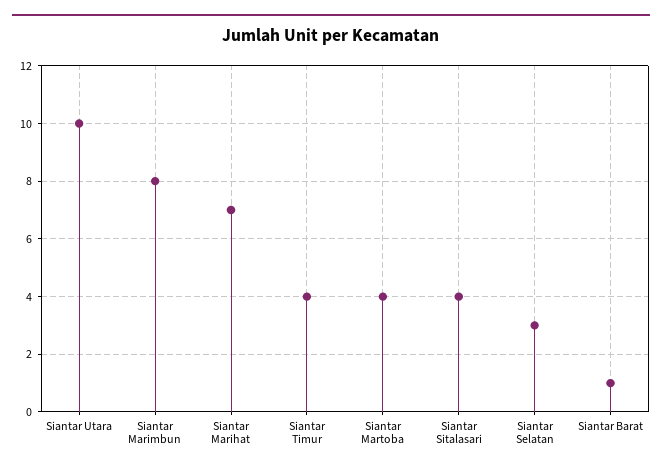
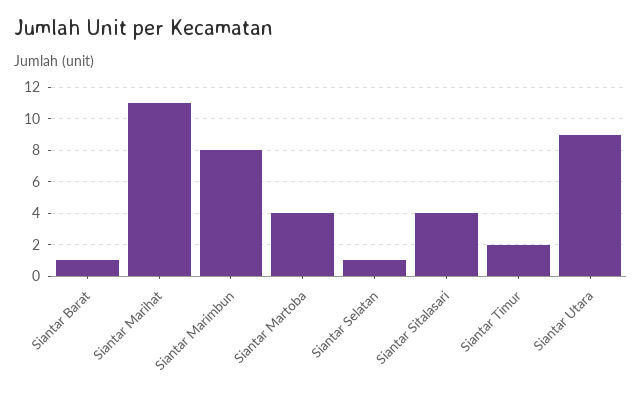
Siantar Utara: 10 -> 9
Siantar Marihat: 7 -> 11
Siantar Timur: 4 -> 2
Siantar Selatan: 3 -> 1

